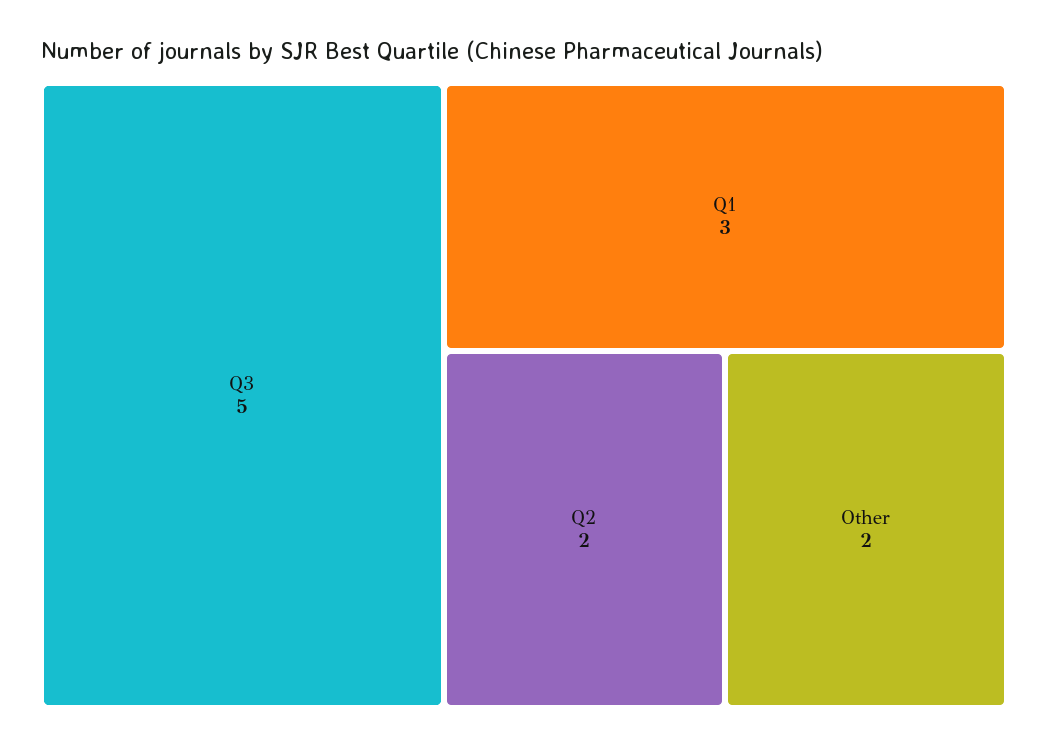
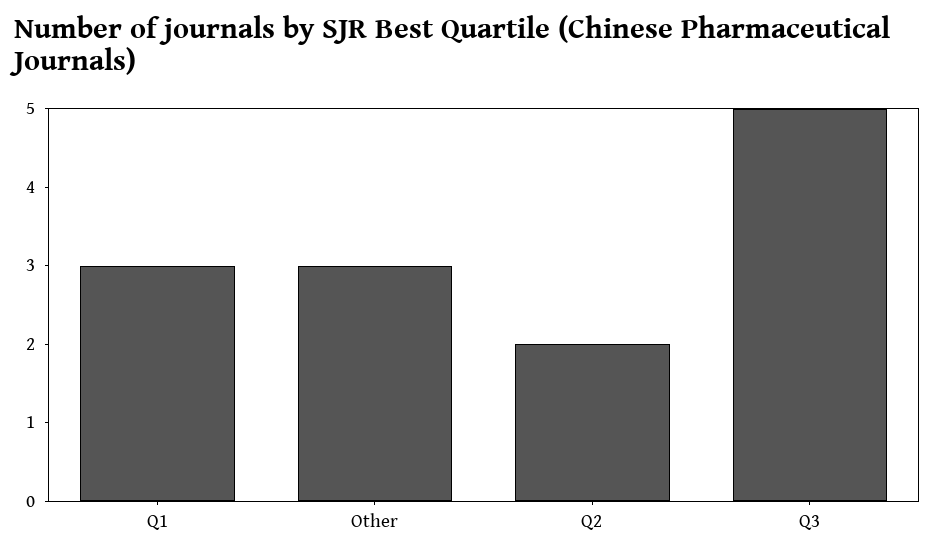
Other: 2 -> 3

